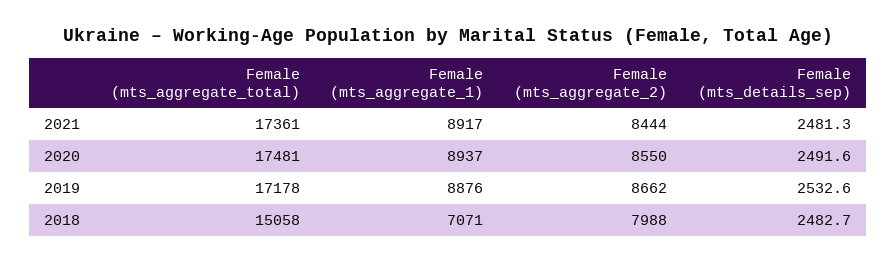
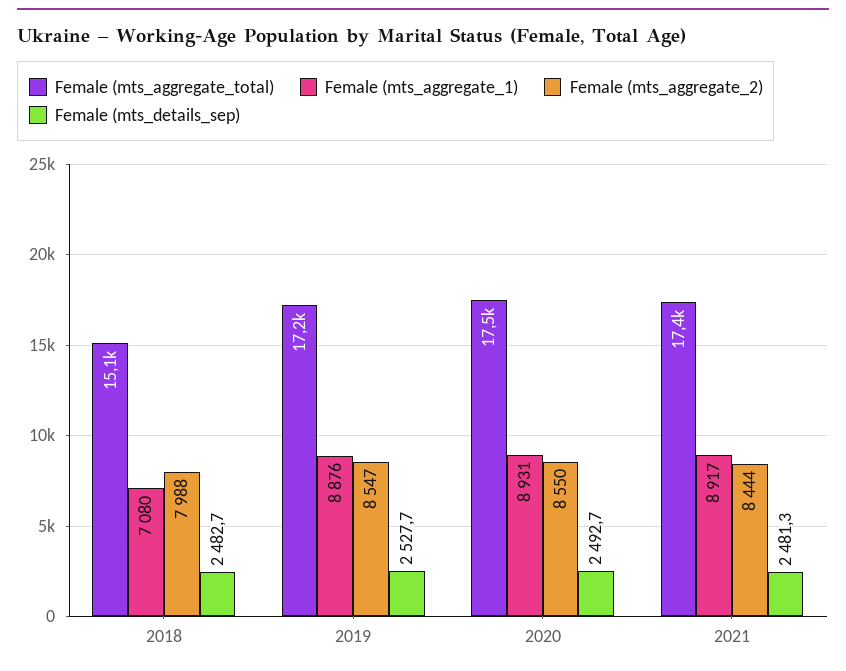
Female (mts_aggregate_1), 2020: 8937 -> 8931
Female (mts_details_sep), 2020: 2491.6 -> 2492.7
Female (mts_aggregate_2), 2019: 8662 -> 8547
Female (mts_details_sep), 2019: 2532.6 -> 2527.7
Female (mts_aggregate_1), 2018: 7071 -> 7080

